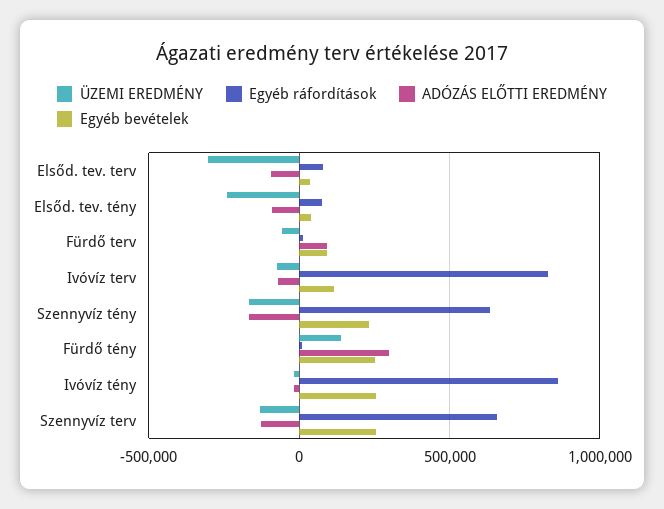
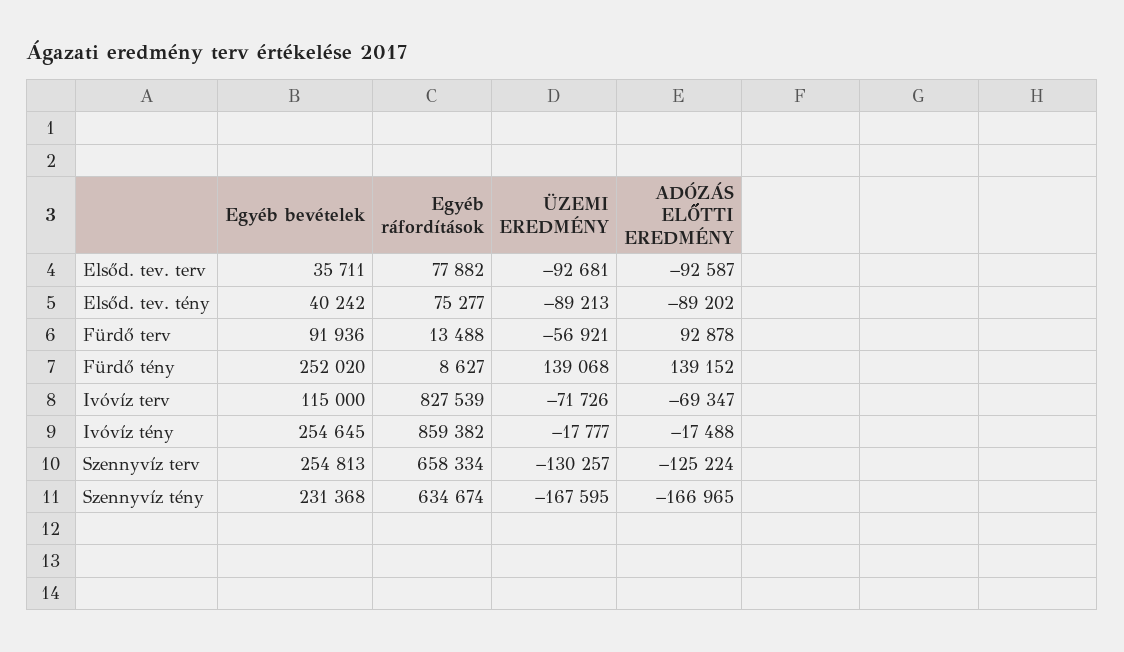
ÜZEMI EREDMÉNY, Elsőd. tev. terv: -300000 -> -92681
ÜZEMI EREDMÉNY, Elsőd. tev. tény: -250000 -> -89213
ADÓZÁS ELŐTTI EREDMÉNY, Fürdő tény: 300000 -> 139152

